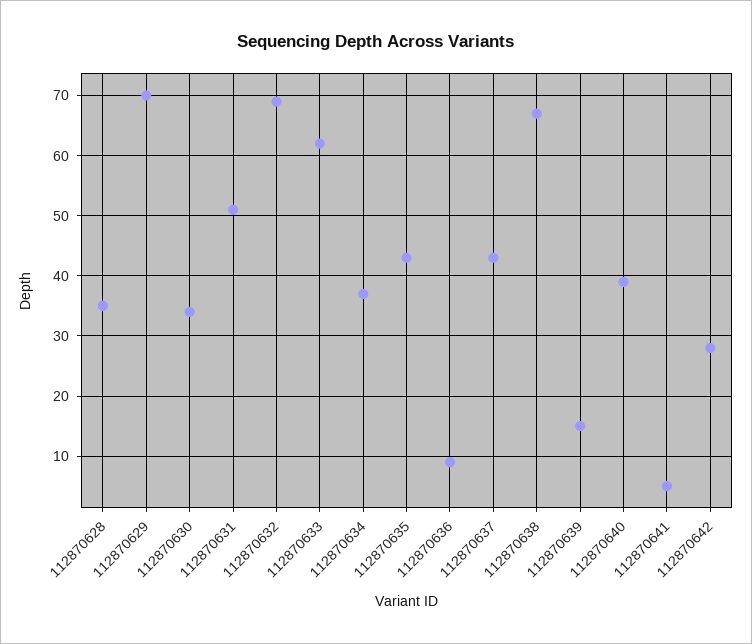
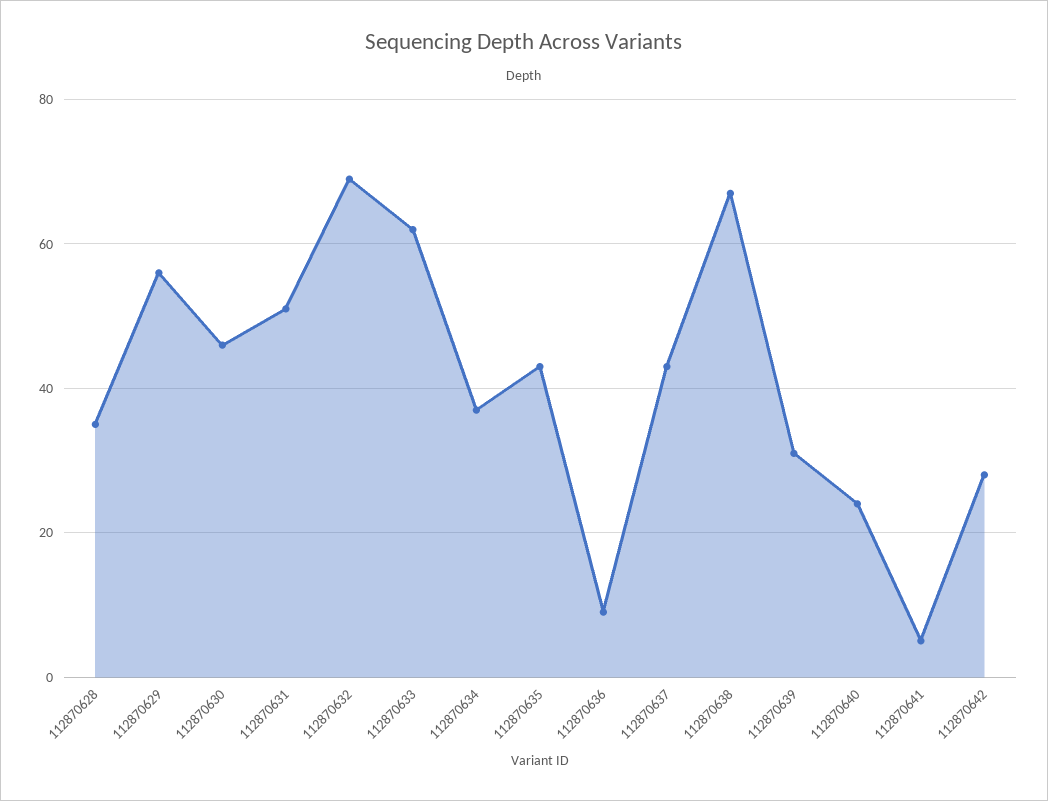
112870629: 70 -> 55
112870630: 34 -> 45
112870639: 15 -> 30
112870640: 39 -> 25

